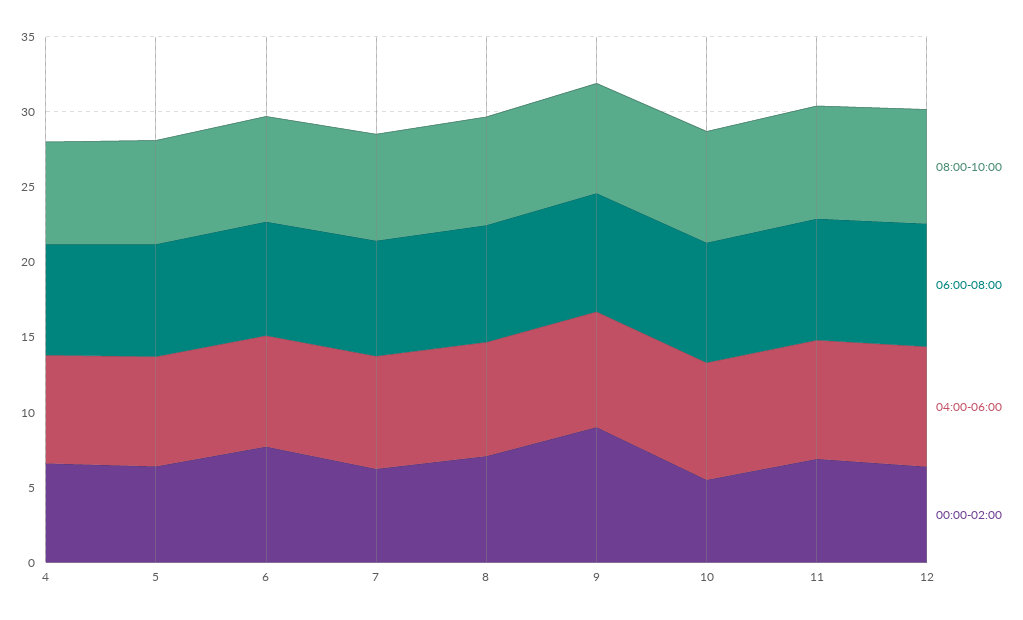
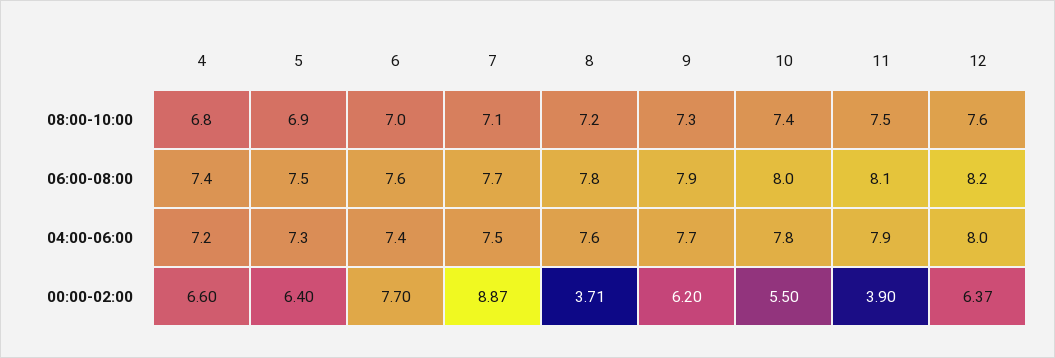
00:00-02:00, 7: 6 -> 8.87
00:00-02:00, 8: 7 -> 3.71
00:00-02:00, 9: 9 -> 6.2
00:00-02:00, 11: 7 -> 3.9

